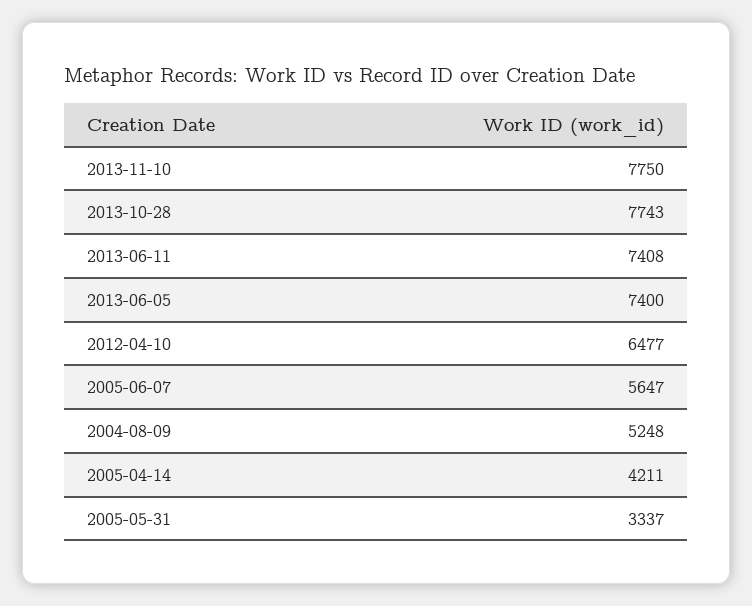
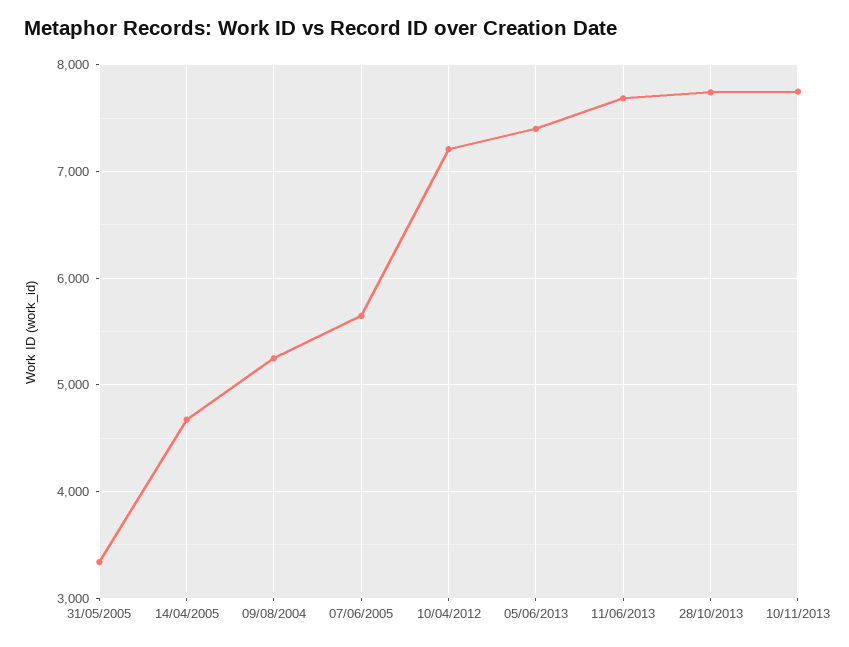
2013-06-11: 7408 -> 7700
2012-04-10: 6477 -> 7200
2005-04-14: 4211 -> 4700

